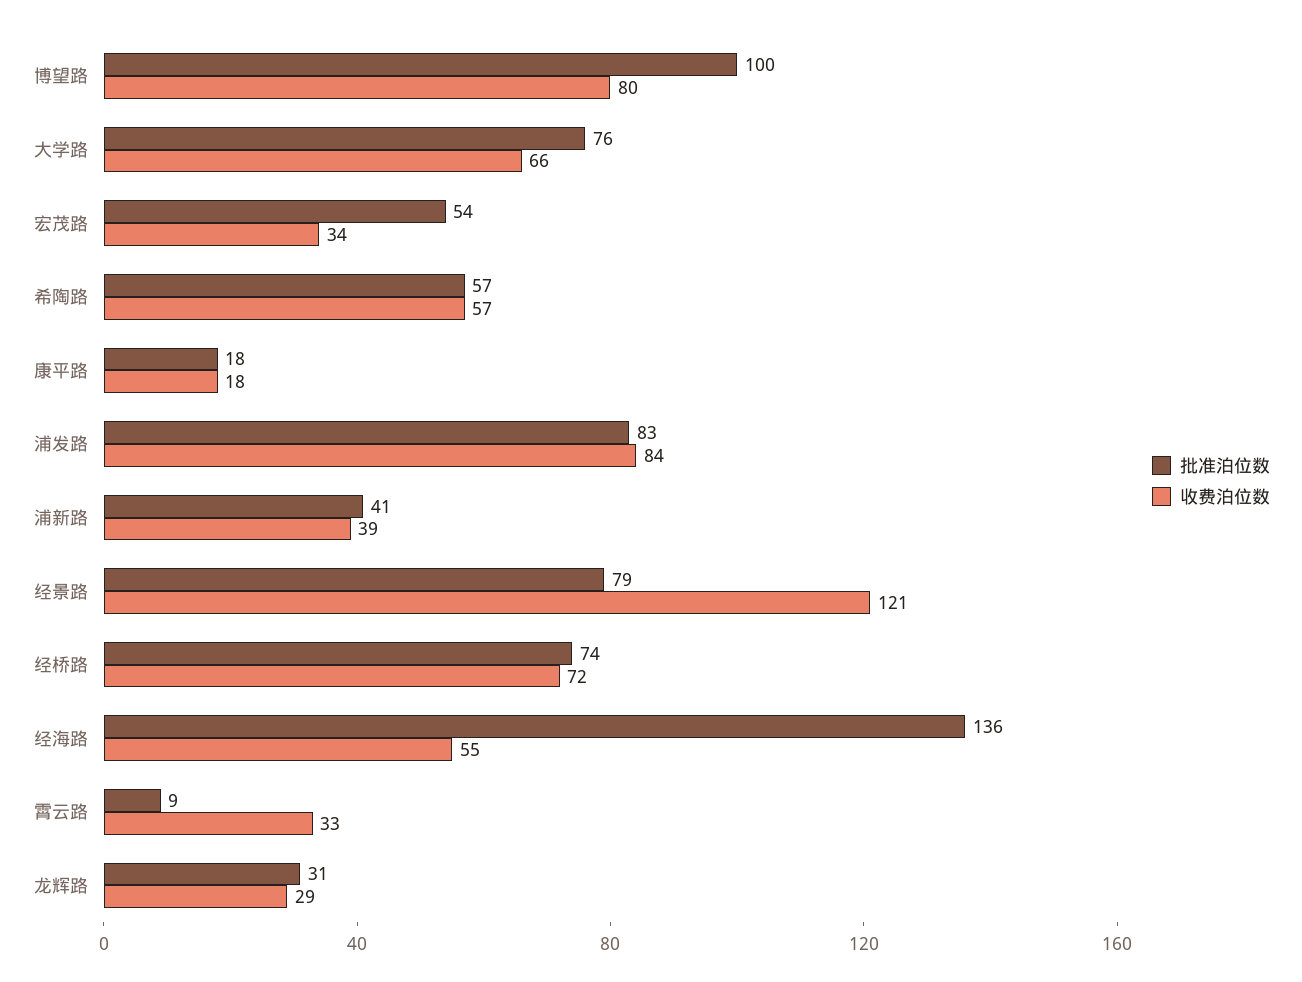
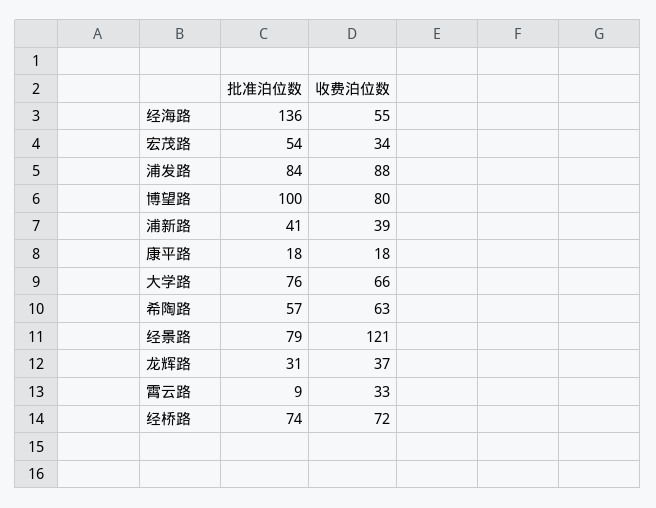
收费泊位数, 希陶路: 57 -> 63
批准泊位数, 浦发路: 83 -> 84
收费泊位数, 浦发路: 84 -> 88
收费泊位数, 龙辉路: 29 -> 37

